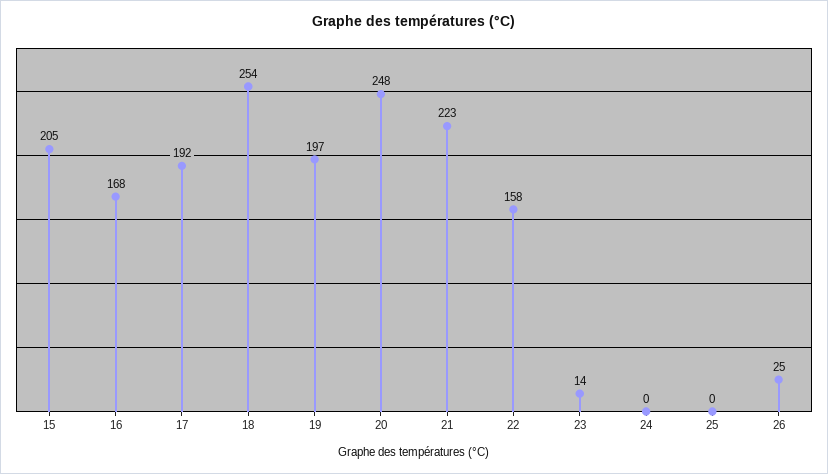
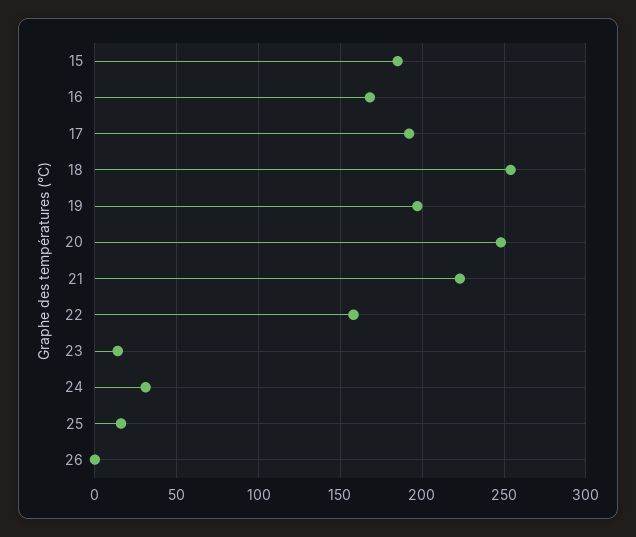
15: 205 -> 185
24: 0 -> 30
25: 0 -> 15
26: 25 -> 0

